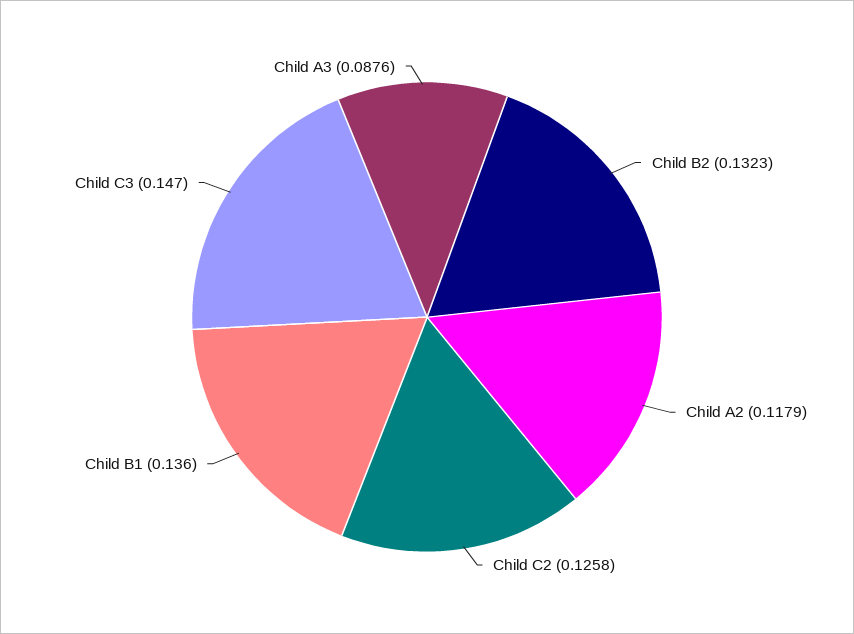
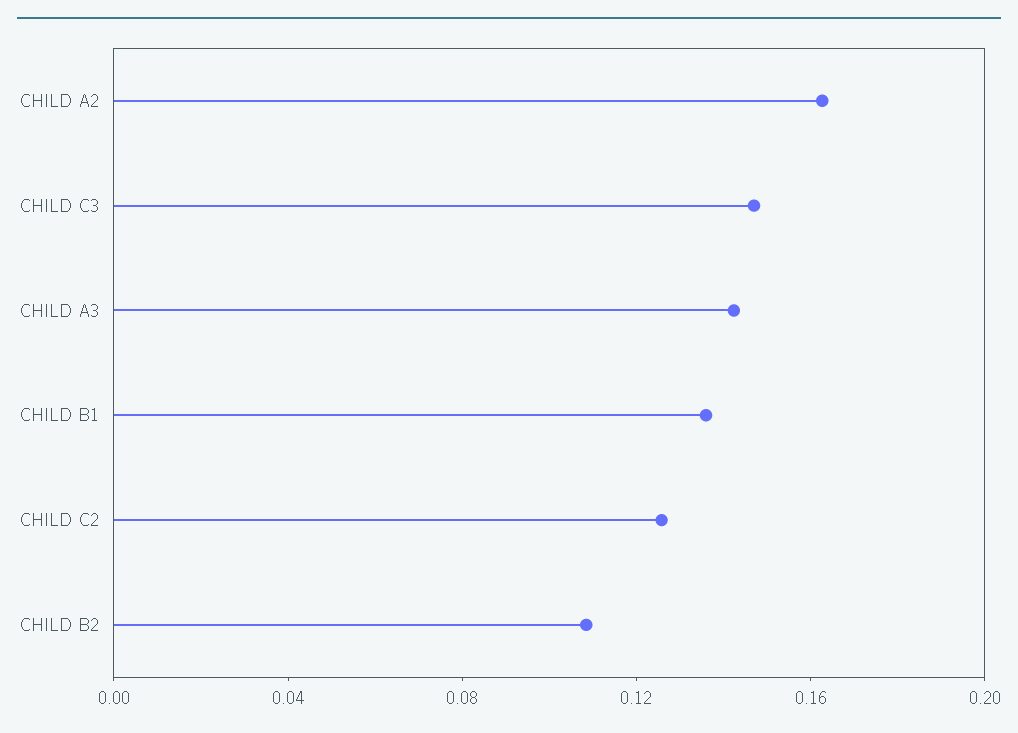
Child B2: 0.1323 -> 0.11
Child A2: 0.1179 -> 0.16
Child A3: 0.0876 -> 0.14

